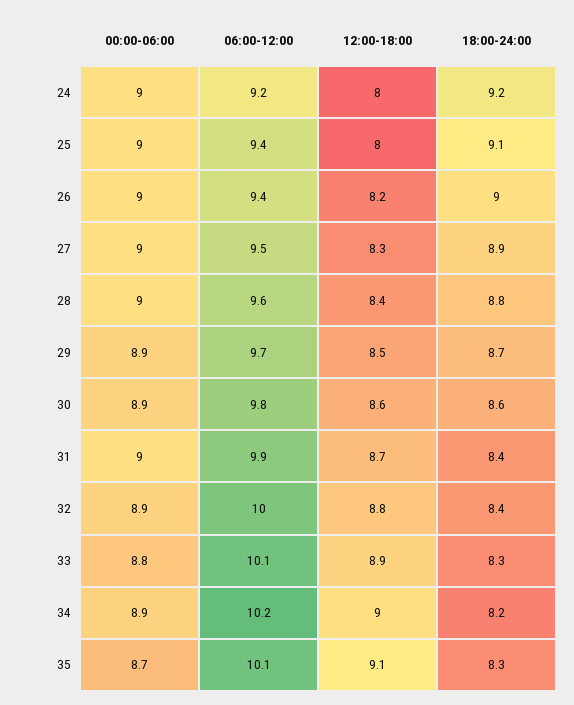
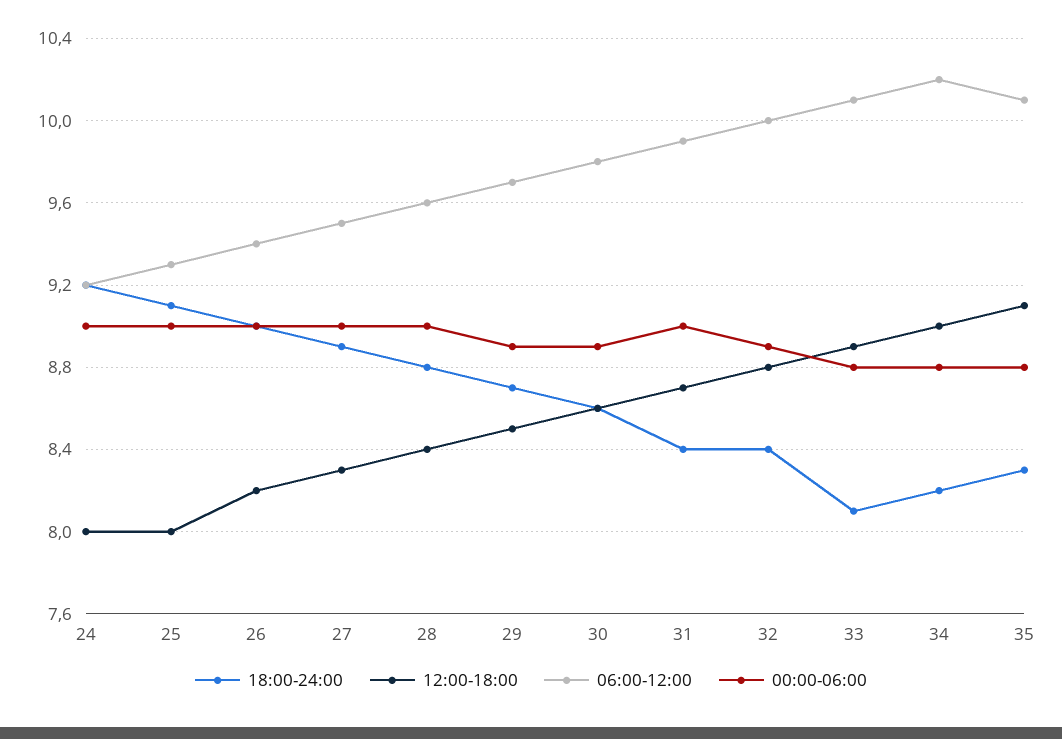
06:00-12:00, 25: 9.4 -> 9.3
18:00-24:00, 33: 8.3 -> 8.1
00:00-06:00, 34: 8.9 -> 8.8
00:00-06:00, 35: 8.7 -> 8.8

